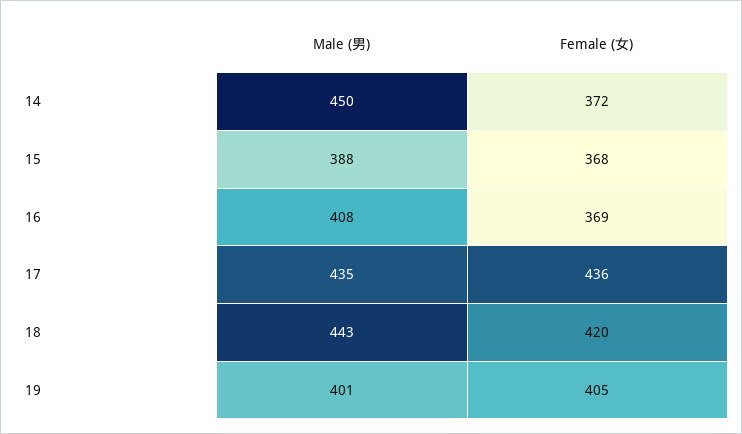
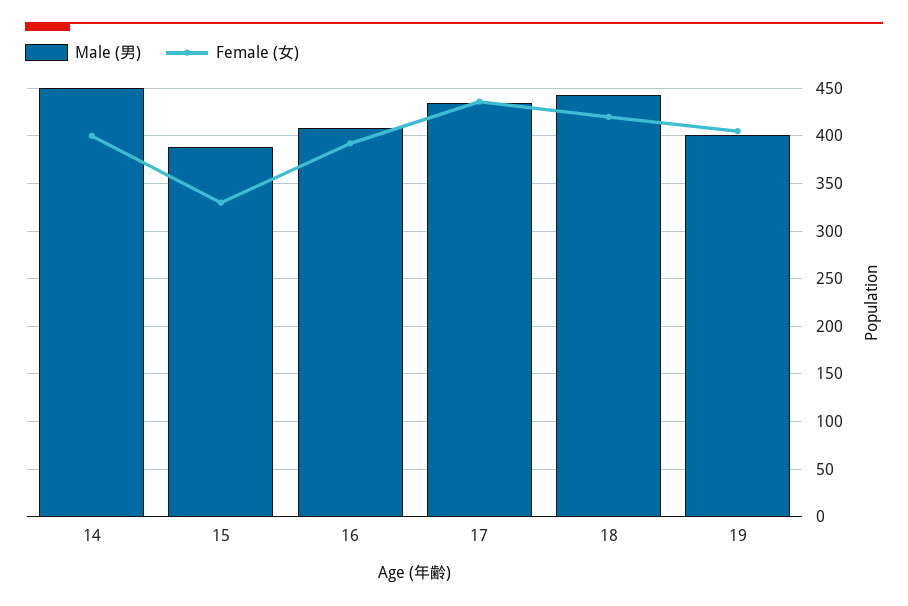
Female (女), 14: 372 -> 400
Female (女), 15: 368 -> 330
Female (女), 16: 369 -> 390

